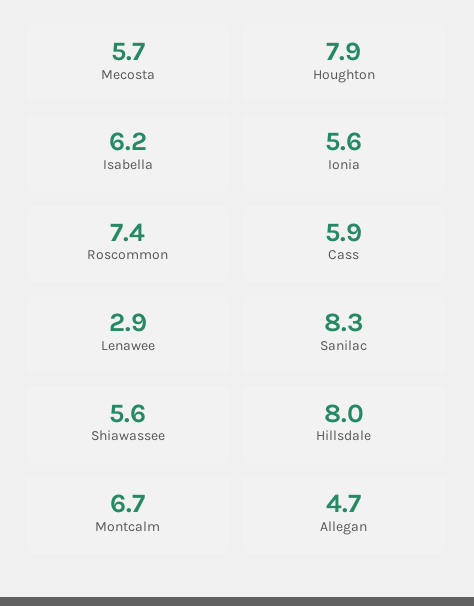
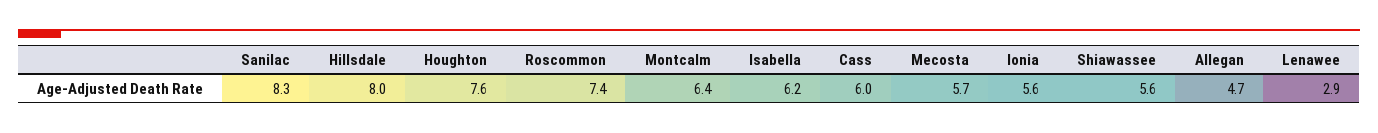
Houghton: 7.9 -> 7.6
Cass: 5.9 -> 6
Montcalm: 6.7 -> 6.4

